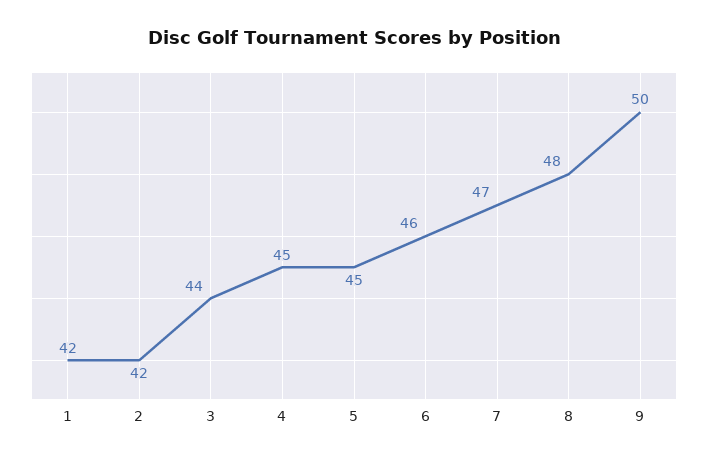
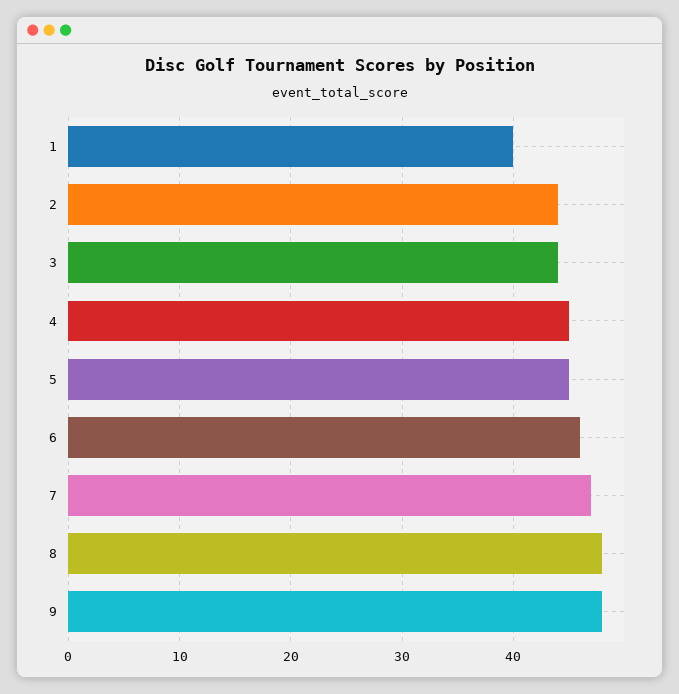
1: 42 -> 40
2: 42 -> 44
9: 50 -> 48

